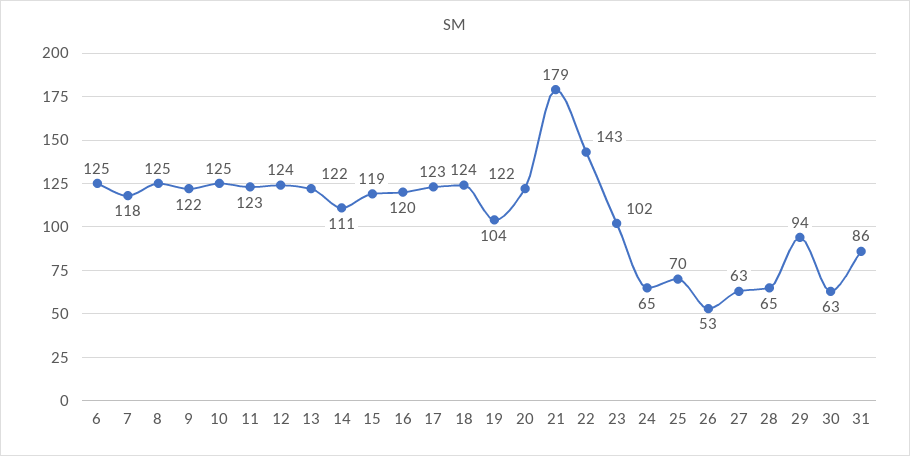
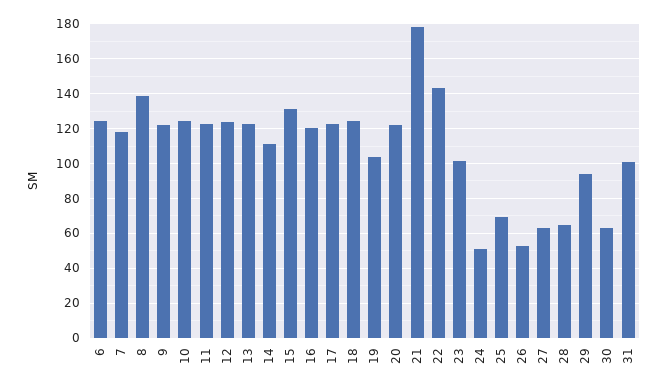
8: 125 -> 140
15: 119 -> 130
24: 65 -> 50
31: 86 -> 100

